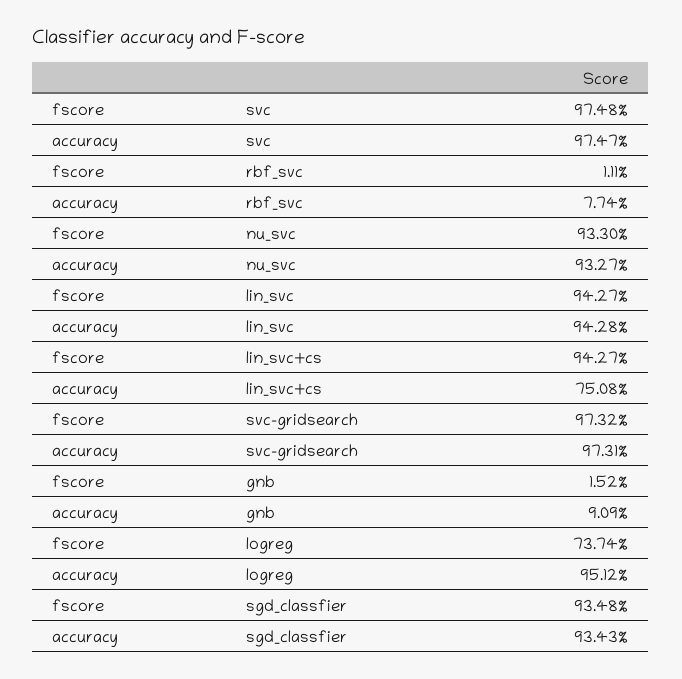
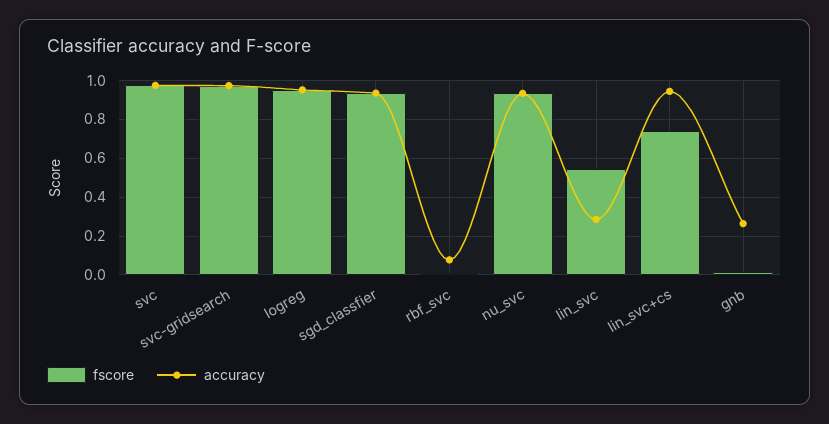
fscore, lin_svc: 0.9427 -> 0.55
accuracy, lin_svc: 0.9428 -> 0.3
fscore, lin_svc+cs: 0.9427 -> 0.75
accuracy, lin_svc+cs: 0.7508 -> 0.95
accuracy, gnb: 0.0909 -> 0.25
fscore, logreg: 0.7374 -> 0.95

